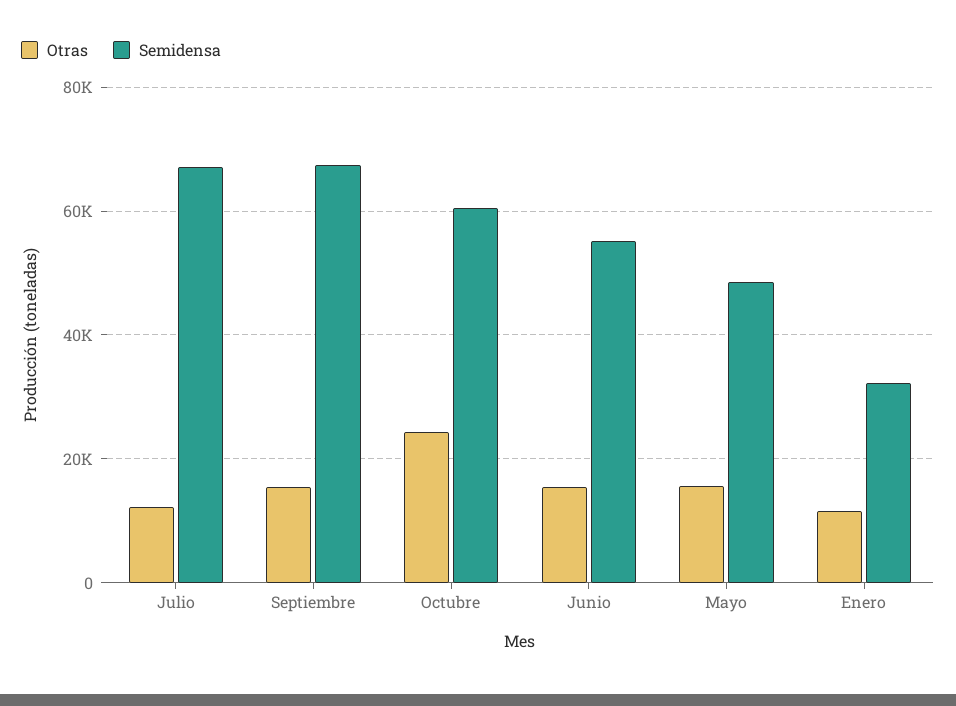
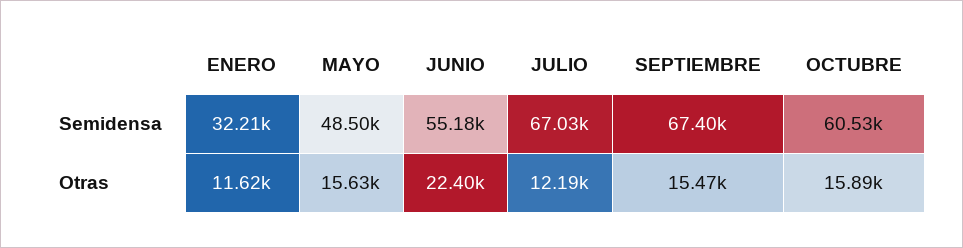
Otras, Octubre: 24000 -> 15890
Otras, Junio: 16000 -> 22400

